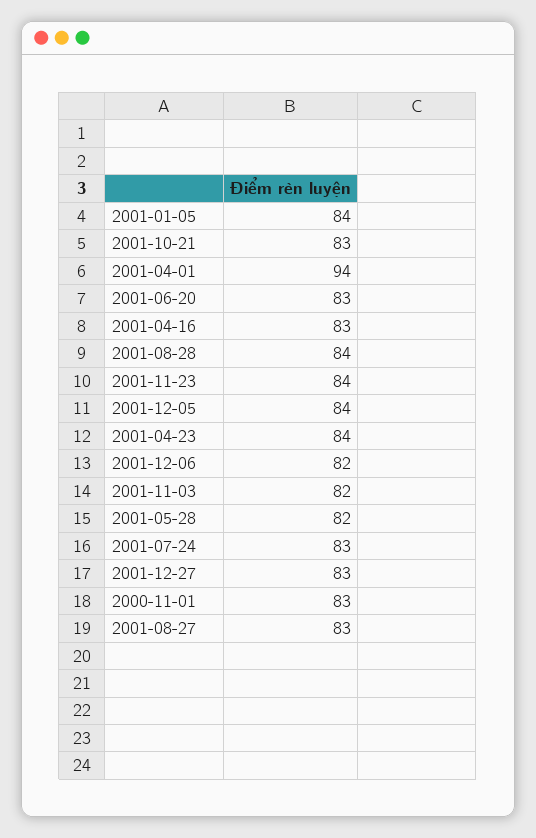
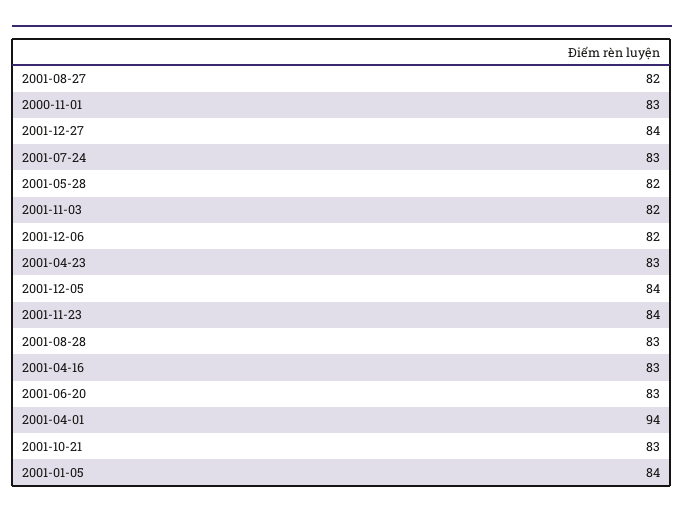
2001-08-28: 84 -> 83
2001-04-23: 84 -> 83
2001-12-27: 83 -> 84
2001-08-27: 83 -> 82

